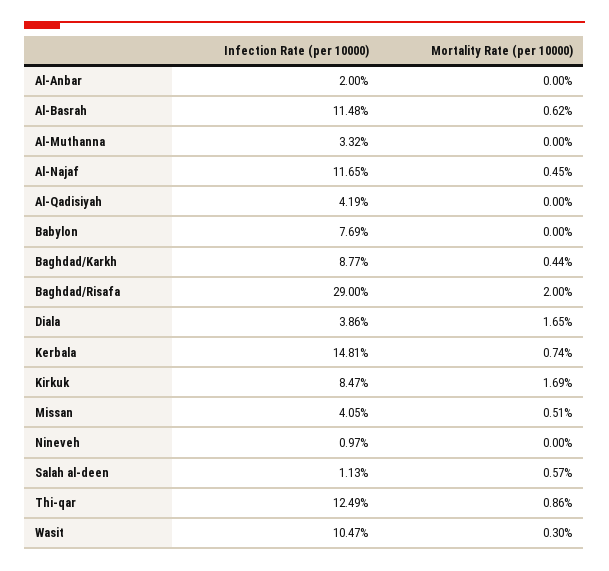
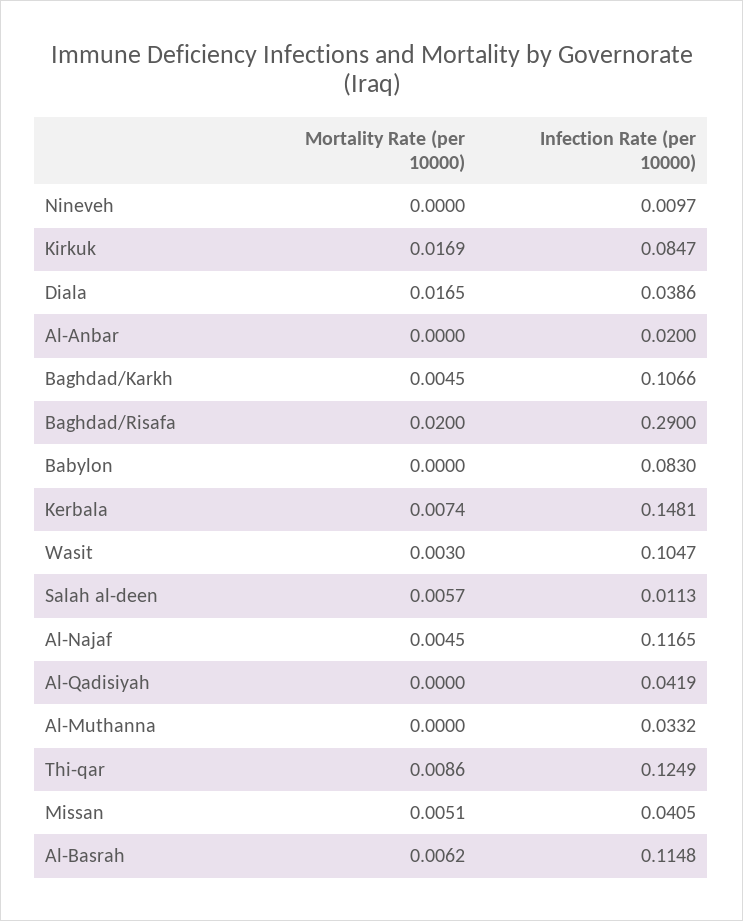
Infection Rate (per 10000), Babylon: 0.0769 -> 0.083
Infection Rate (per 10000), Baghdad/Karkh: 0.0877 -> 0.1066
Mortality Rate (per 10000), Baghdad/Karkh: 0.0044 -> 0.0045

